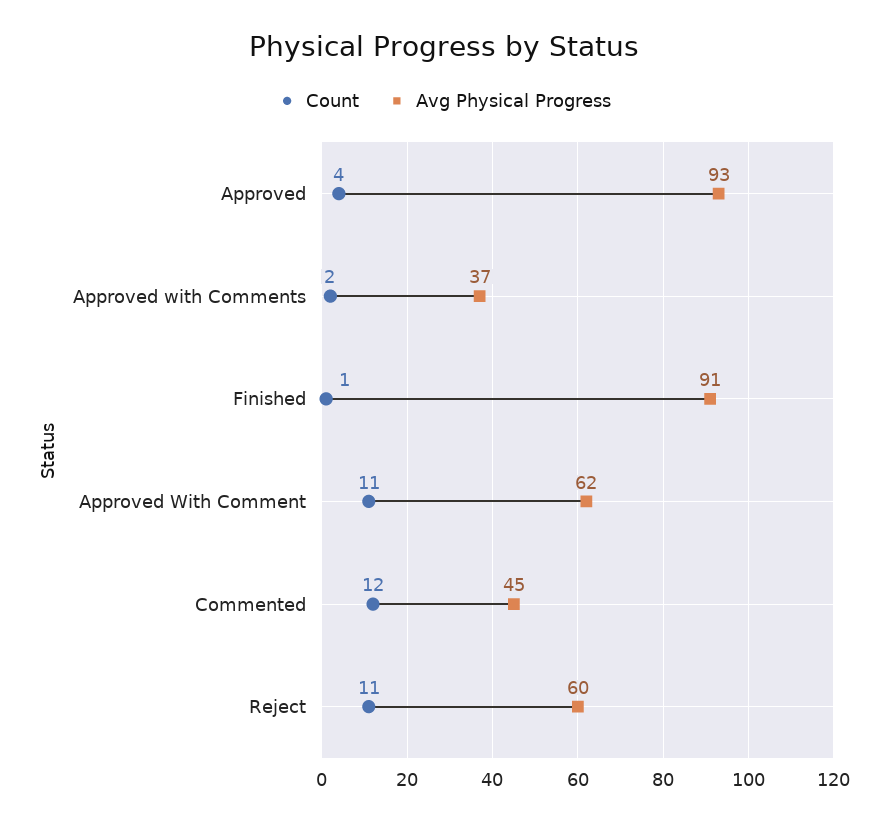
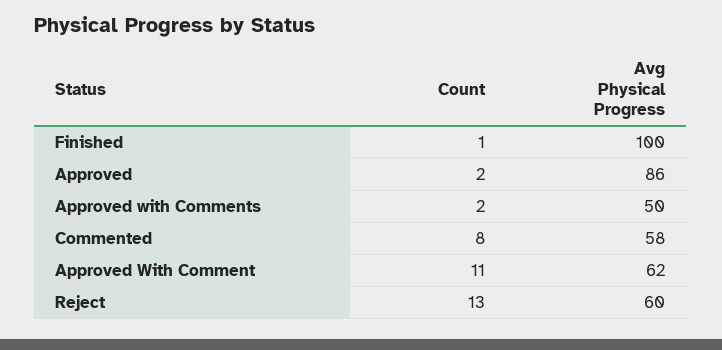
Count, Approved: 4 -> 2
Avg Physical Progress, Approved: 93 -> 86
Avg Physical Progress, Approved with Comments: 37 -> 50
Avg Physical Progress, Finished: 91 -> 100
Count, Commented: 12 -> 8
Avg Physical Progress, Commented: 45 -> 58
Count, Reject: 11 -> 13

